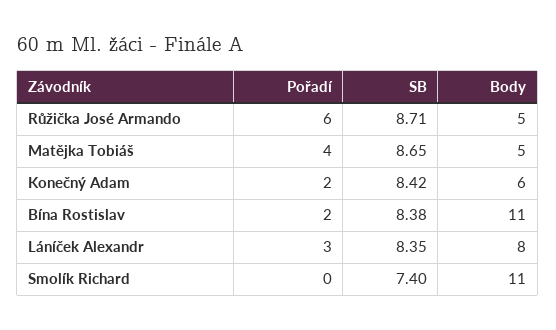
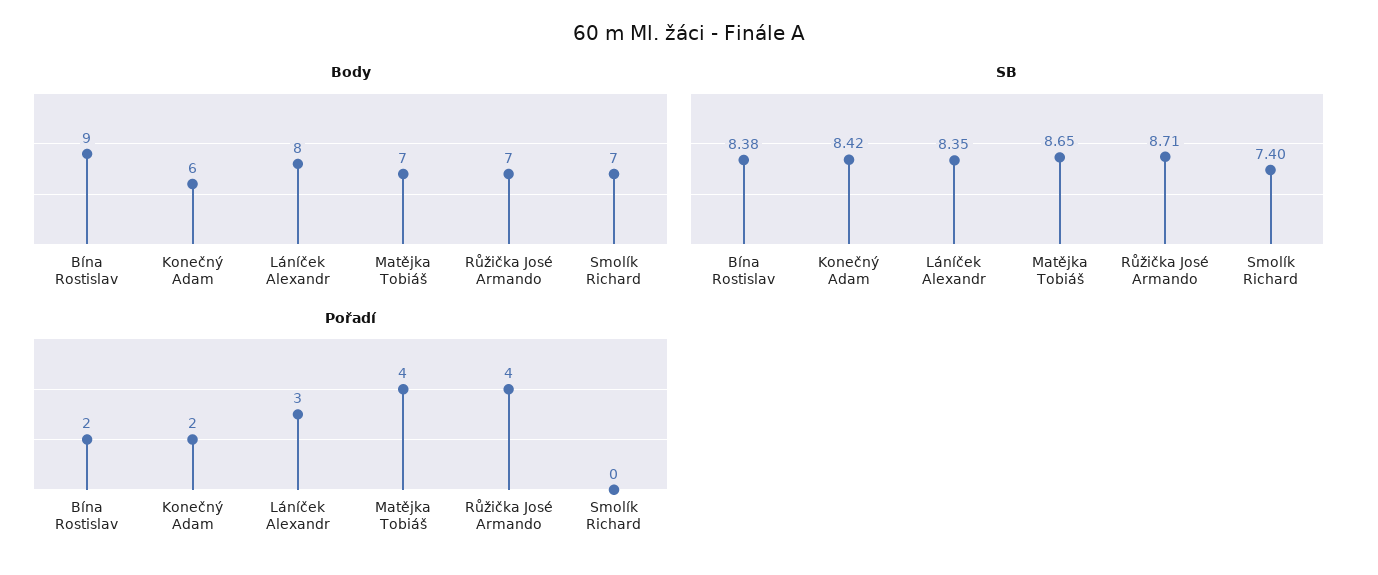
Pořadí, Růžička José Armando: 6 -> 4
Body, Růžička José Armando: 5 -> 7
Body, Matějka Tobiáš: 5 -> 7
Body, Bína Rostislav: 11 -> 9
Body, Smolík Richard: 11 -> 7

